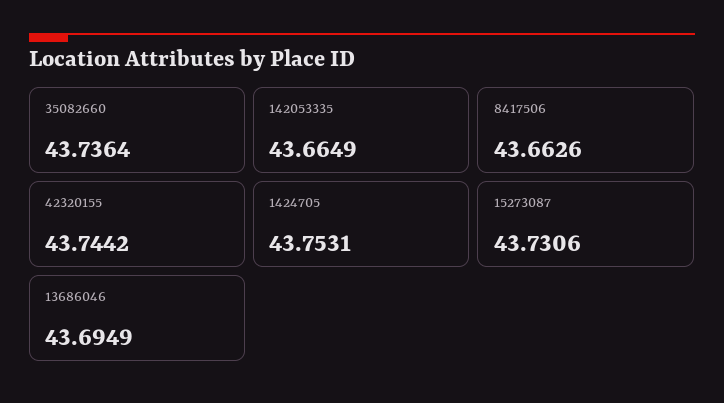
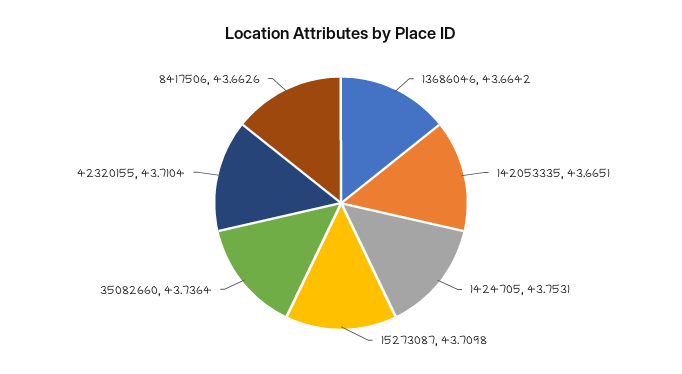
142053335: 43.6649 -> 43.6651
42320155: 43.7442 -> 43.7104
15273087: 43.7306 -> 43.7098
13686046: 43.6949 -> 43.6642

